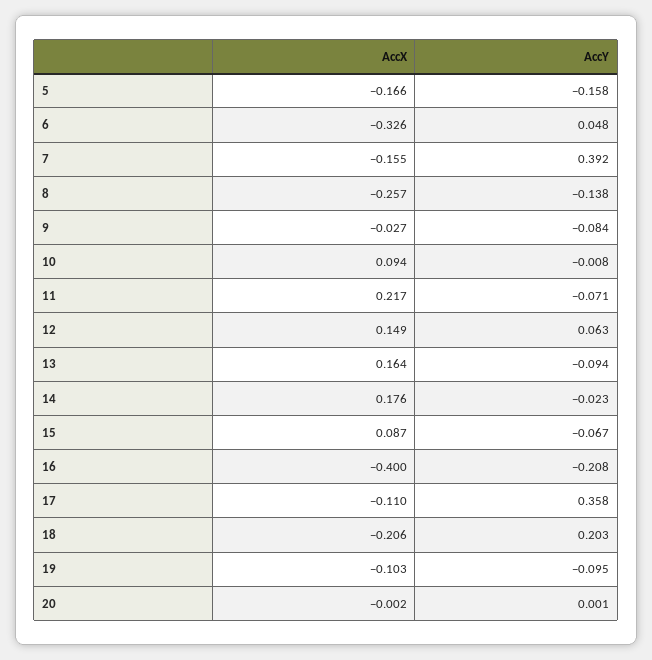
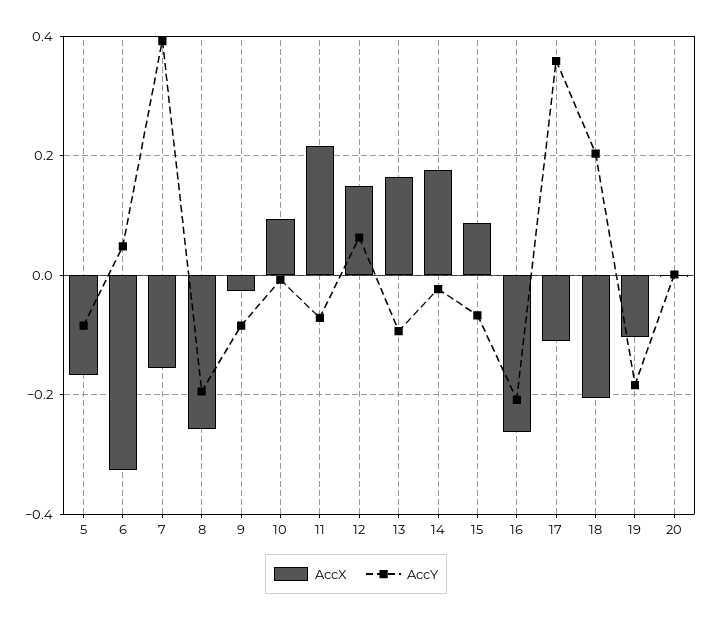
AccY, 5: -0.158 -> -0.08
AccY, 8: -0.138 -> -0.2
AccX, 16: -0.4 -> -0.26
AccY, 19: -0.095 -> -0.18

